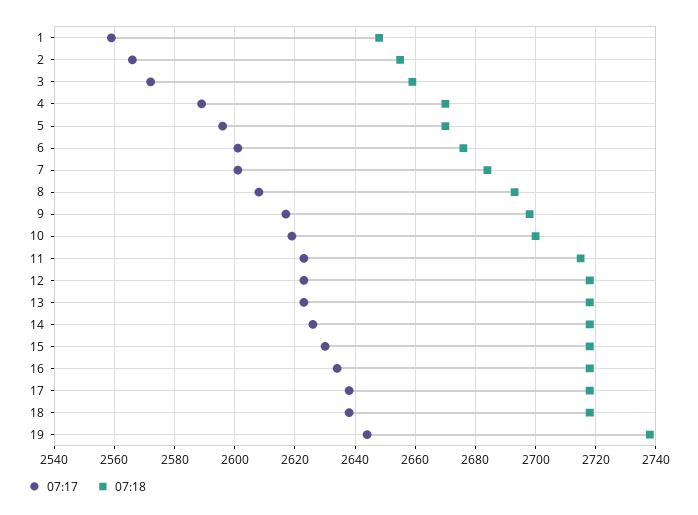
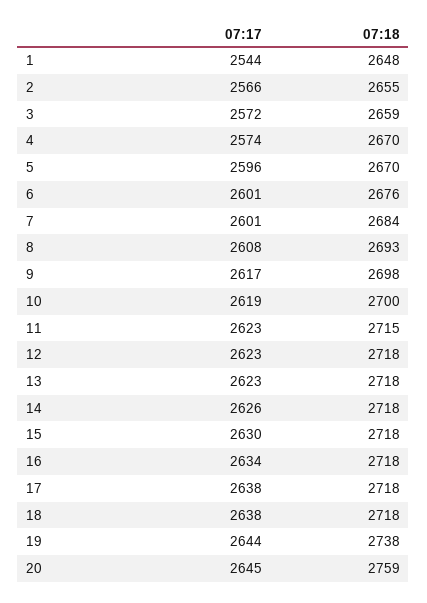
07:17, 1: 2560 -> 2544
07:17, 4: 2590 -> 2574
07:17, 20: none -> 2645
07:18, 20: none -> 2759

